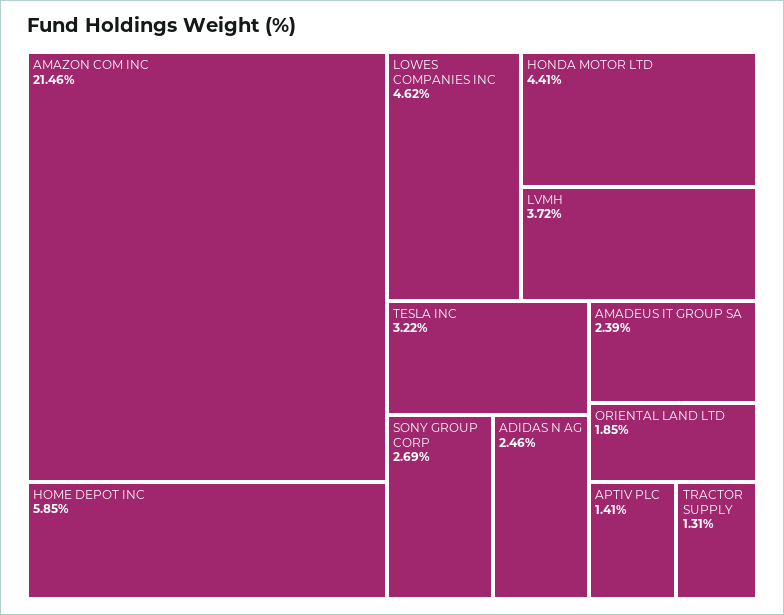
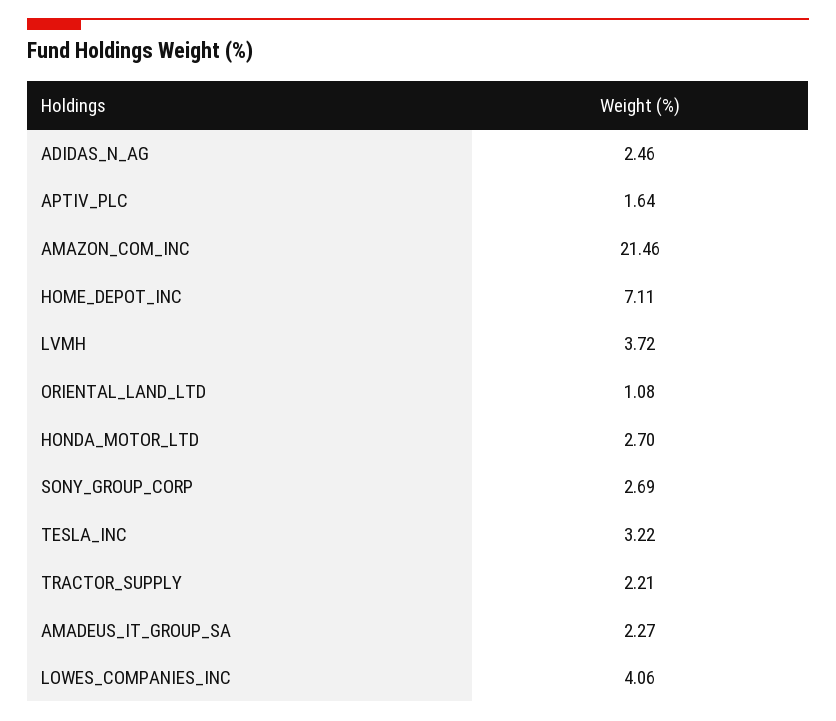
HOME DEPOT INC: 5.85 -> 7.11
LOWES COMPANIES INC: 4.62 -> 4.06
HONDA MOTOR LTD: 4.41 -> 2.7
AMADEUS IT GROUP SA: 2.39 -> 2.27
ORIENTAL LAND LTD: 1.85 -> 1.08
APTIV PLC: 1.41 -> 1.64
TRACTOR SUPPLY: 1.31 -> 2.21

